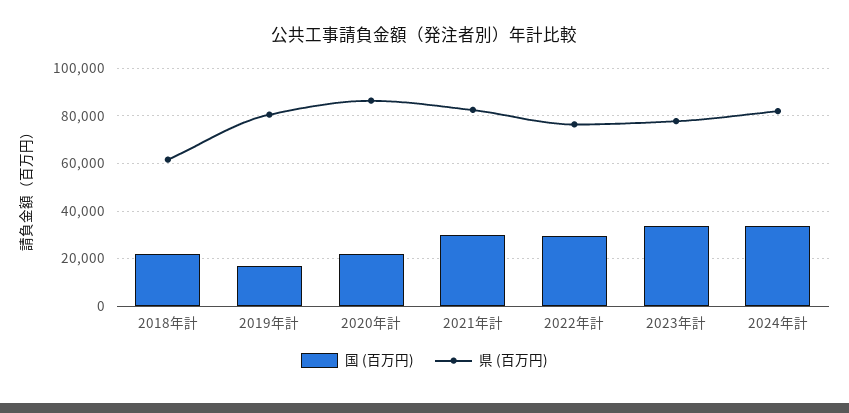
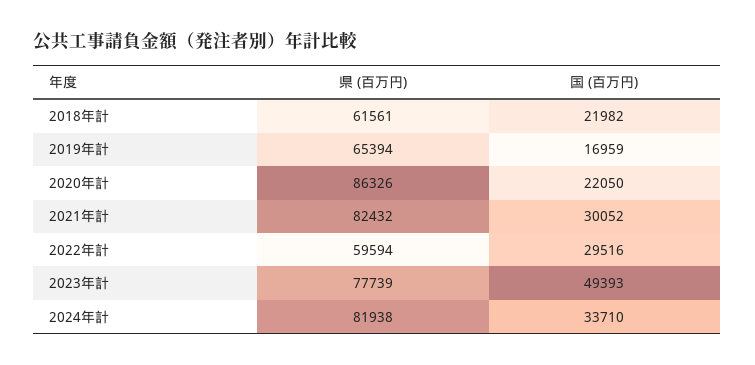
県 (百万円), 2019年計: 80000 -> 65394
県 (百万円), 2022年計: 75000 -> 59594
国 (百万円), 2023年計: 35000 -> 49393

